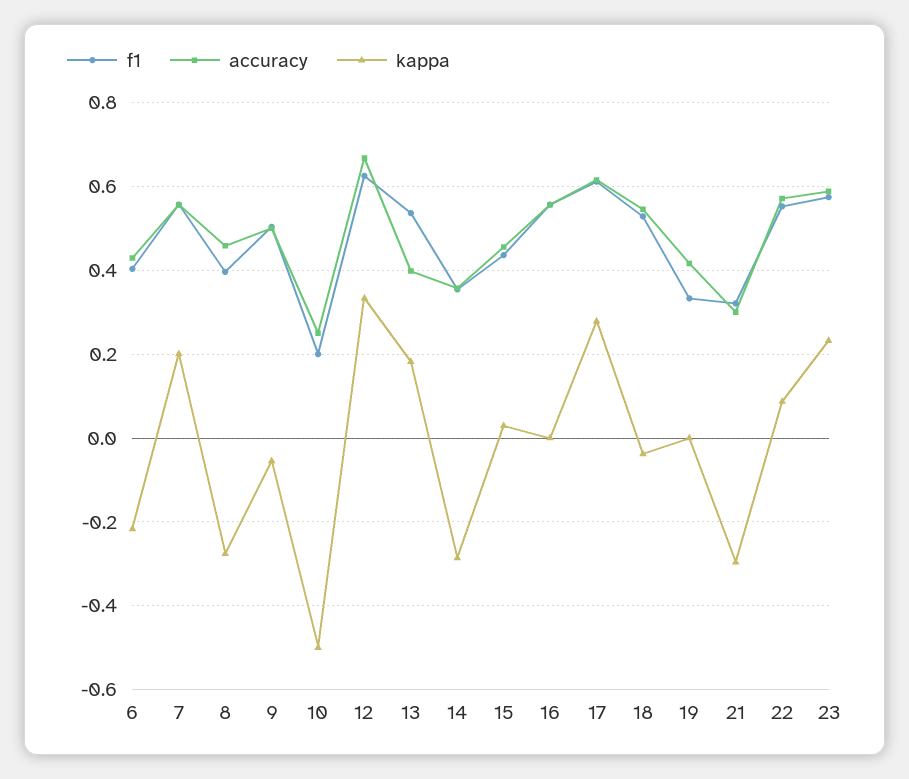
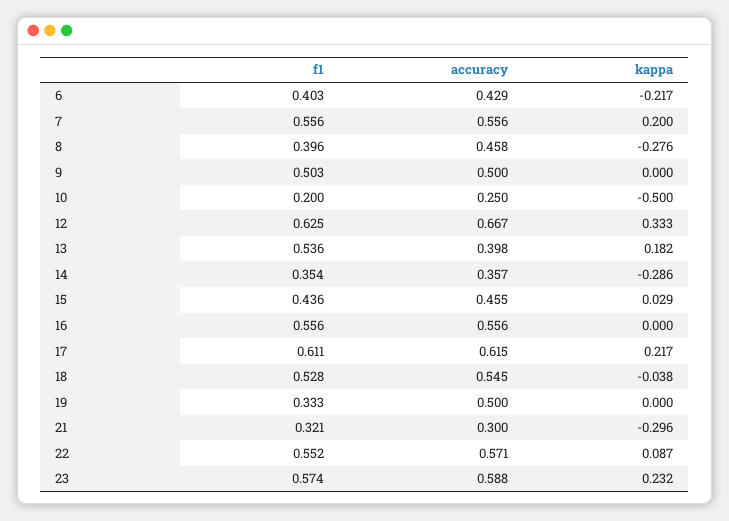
kappa, 9: -0.06 -> 0
kappa, 17: 0.28 -> 0.217
accuracy, 19: 0.42 -> 0.5

